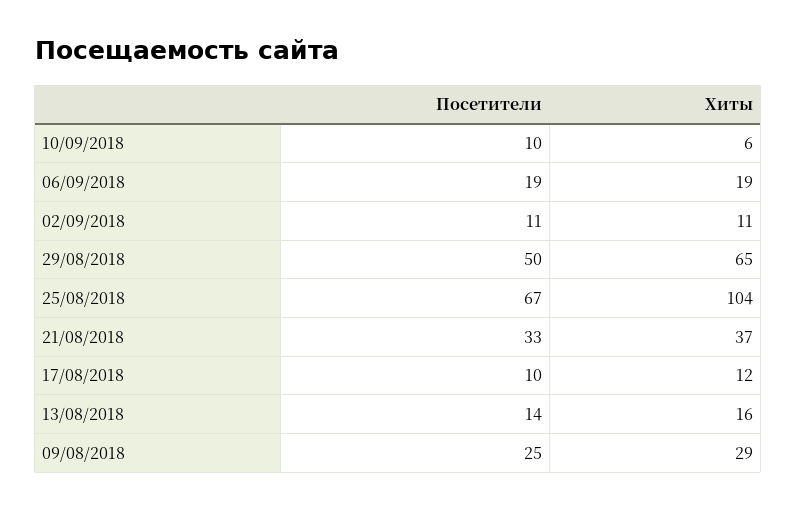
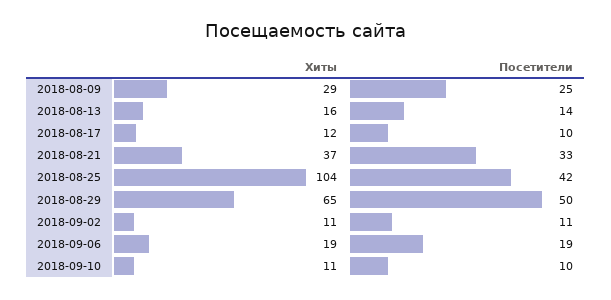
Хиты, 10/09/2018: 6 -> 11
Посетители, 25/08/2018: 67 -> 42

